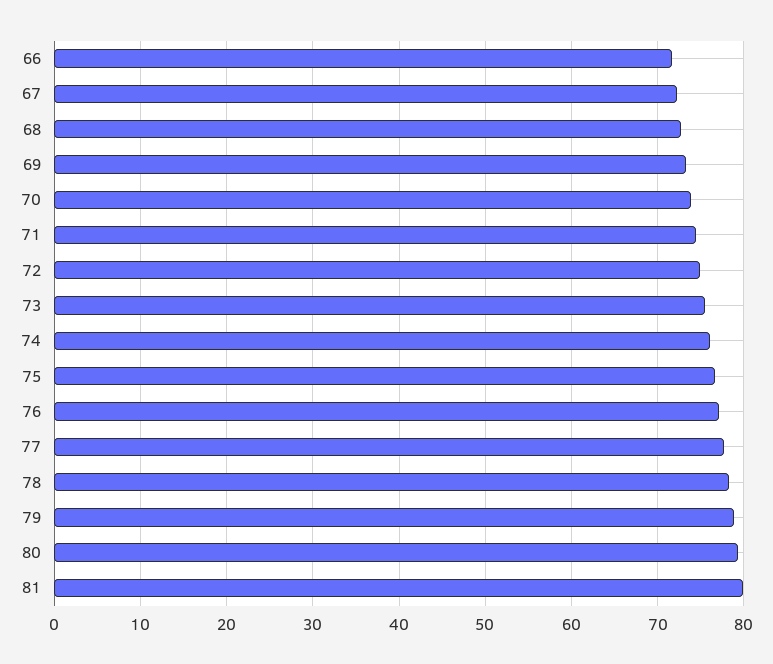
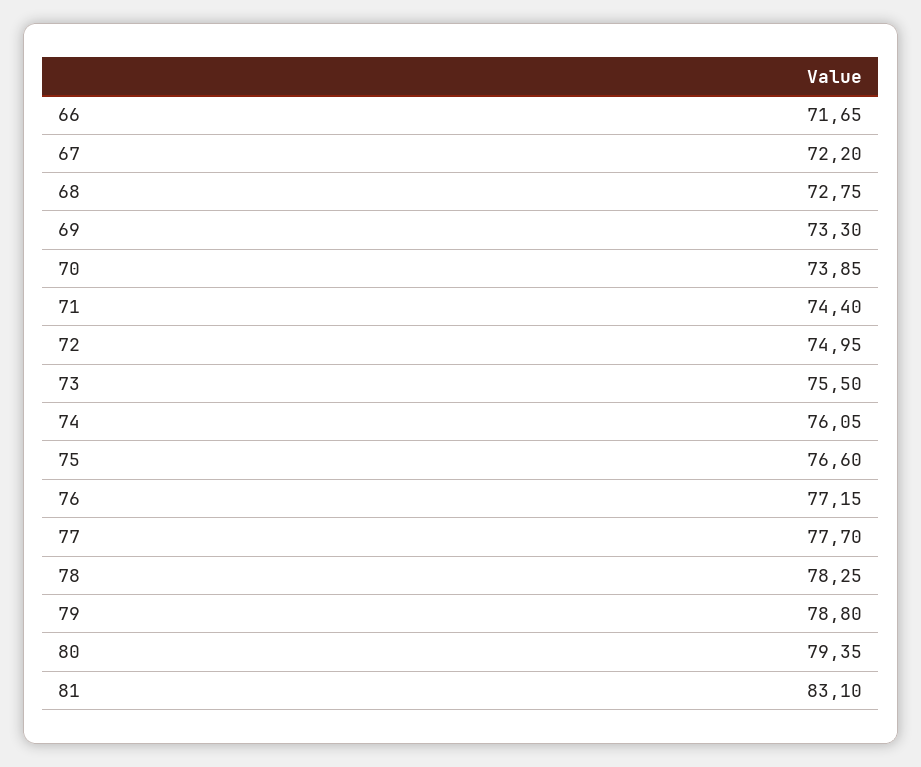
81: 80 -> 83.1

